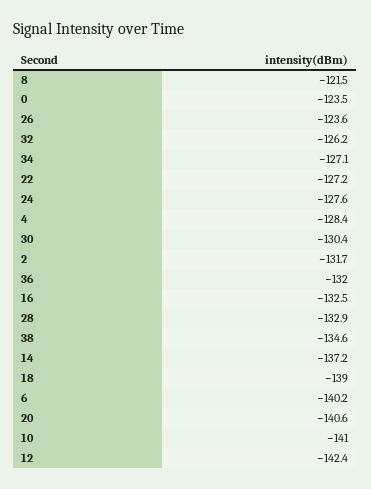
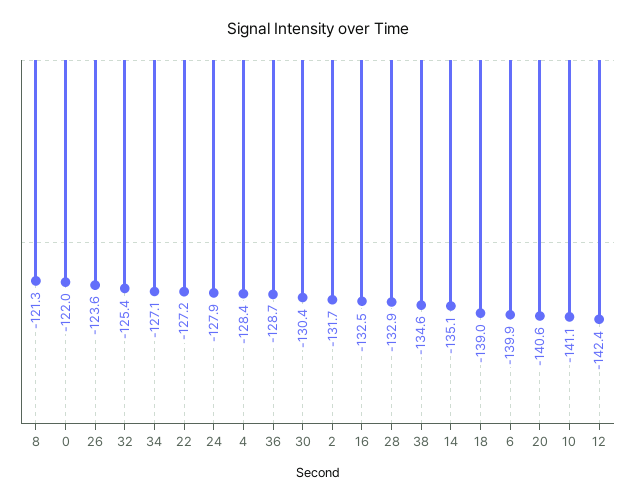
8: -121.5 -> -121.3
0: -123.5 -> -122
32: -126.2 -> -125.4
24: -127.6 -> -127.9
36: -132 -> -128.7
14: -137.2 -> -135.1
6: -140.2 -> -139.9
10: -141 -> -141.1

